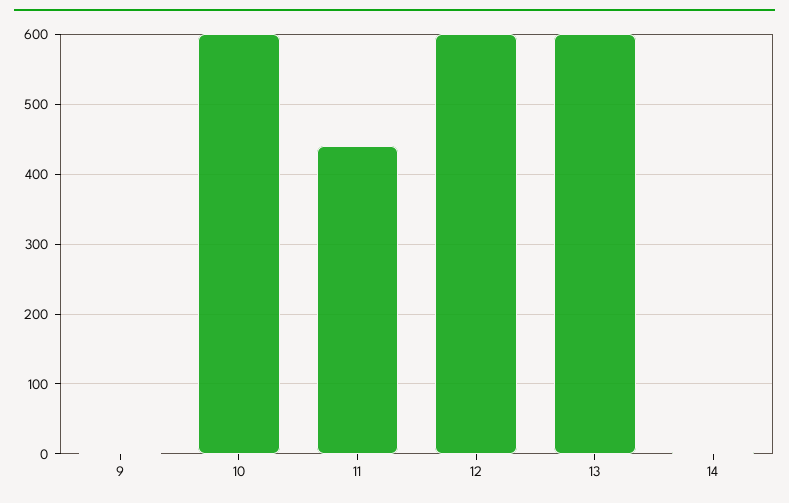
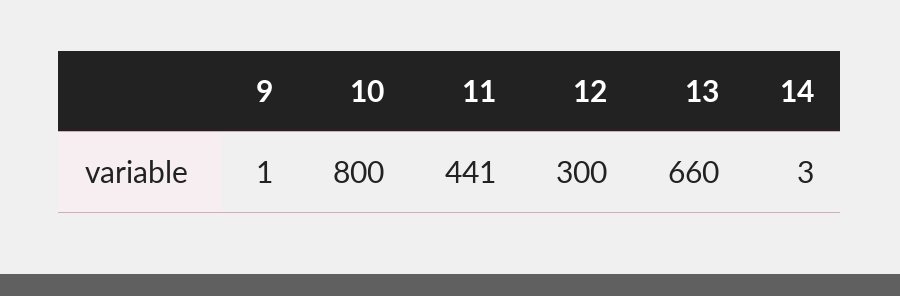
10: 600 -> 800
12: 600 -> 300
13: 600 -> 660

